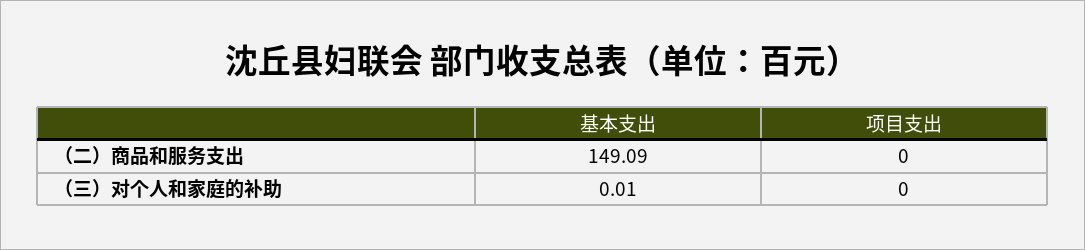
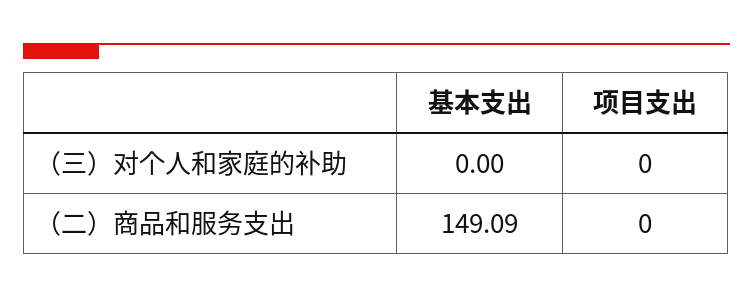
基本支出, （三）对个人和家庭的补助: 0.01 -> 0

